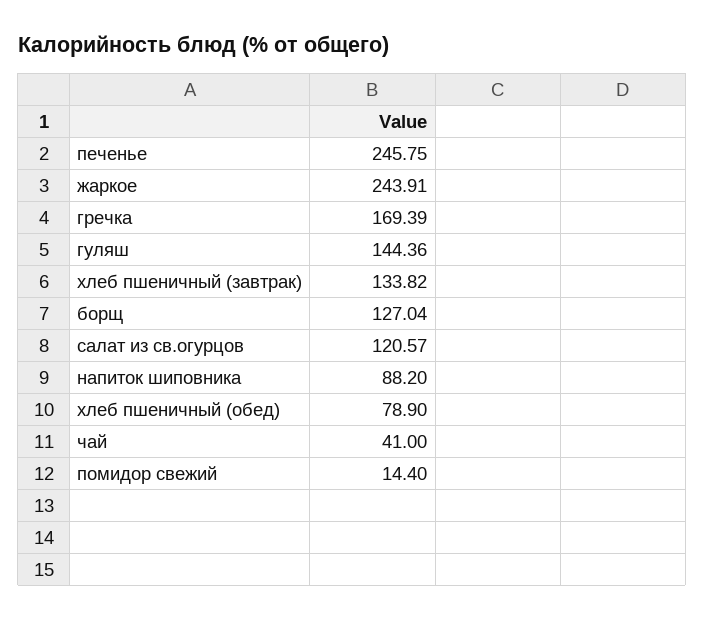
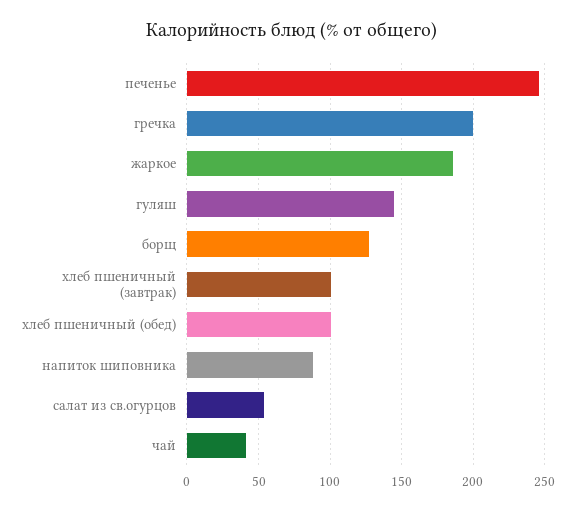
жаркое: 243.91 -> 185
гречка: 169.39 -> 200
хлеб пшеничный (завтрак): 133.82 -> 100
салат из св.огурцов: 120.57 -> 55
хлеб пшеничный (обед): 78.9 -> 100
помидор свежий: 14.4 -> none

